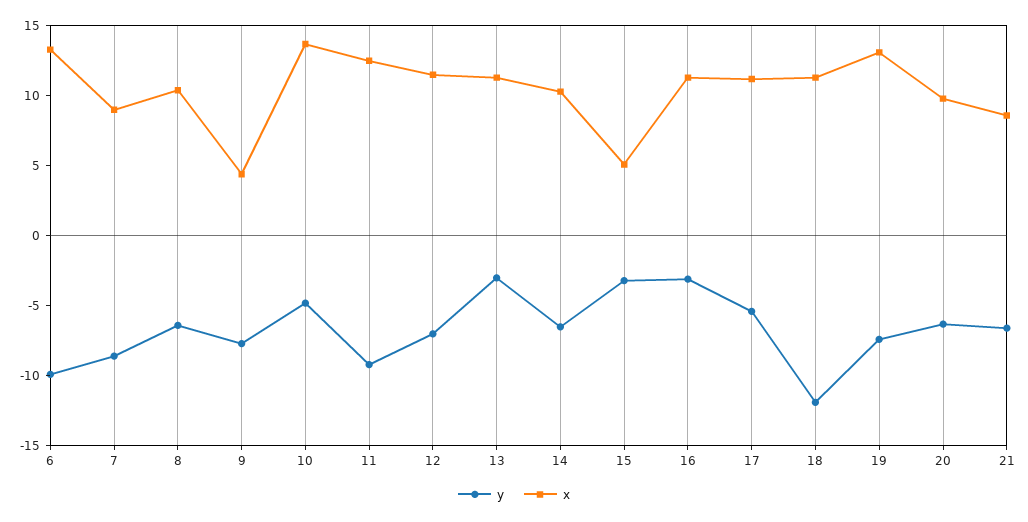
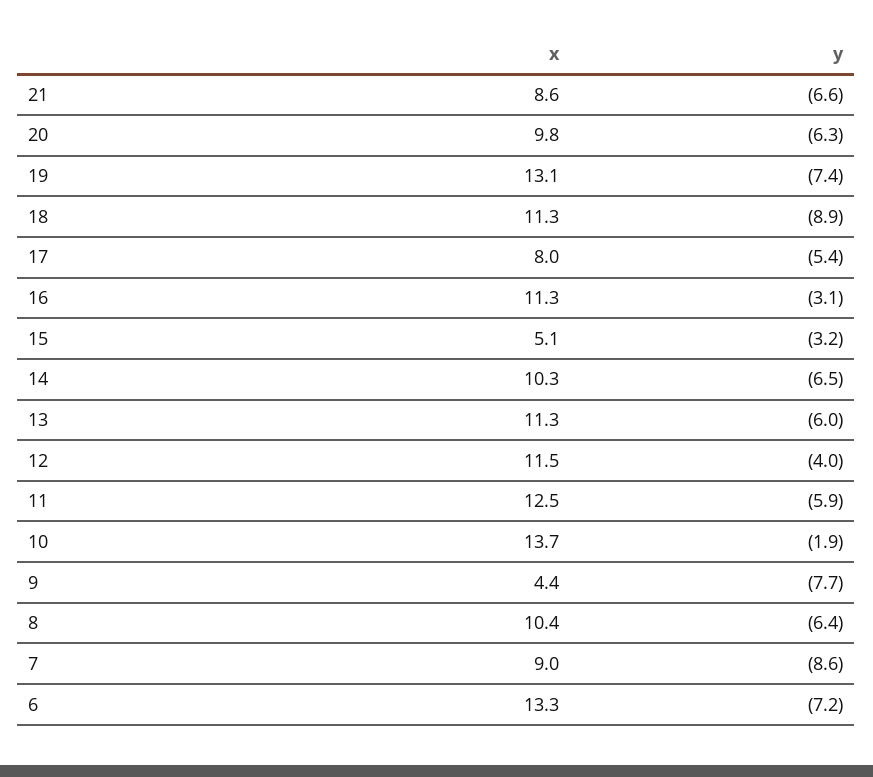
y, 6: -10 -> -7.2
y, 10: -5 -> -1.9
y, 11: -9 -> -5.9
y, 12: -7 -> -4
y, 13: -3 -> -6
x, 17: 11 -> 8
y, 18: -12 -> -8.9

